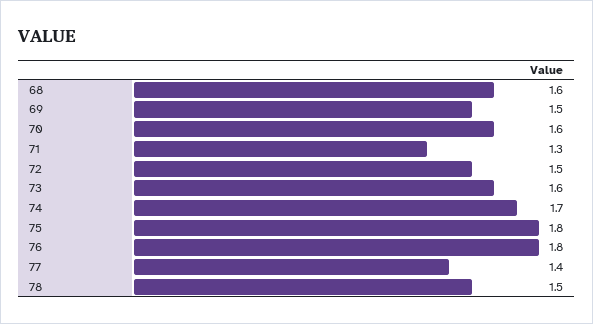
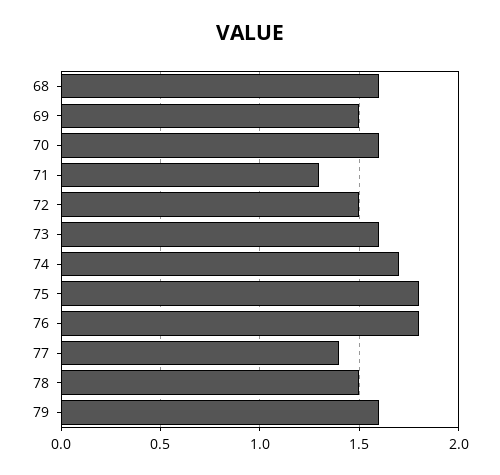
79: none -> 1.6

